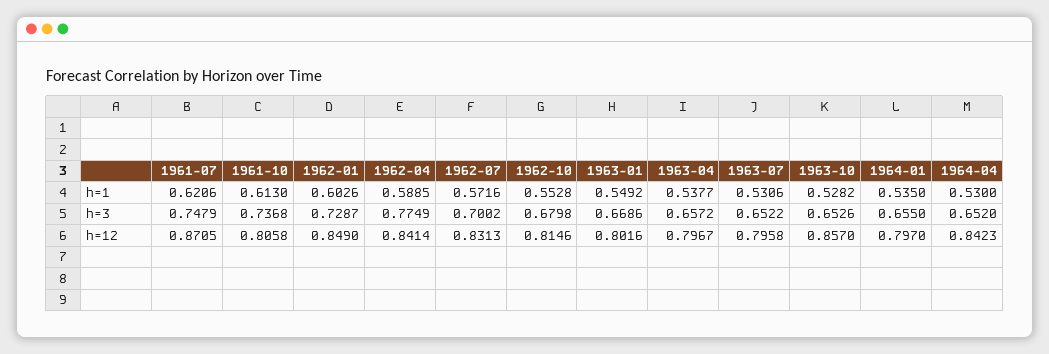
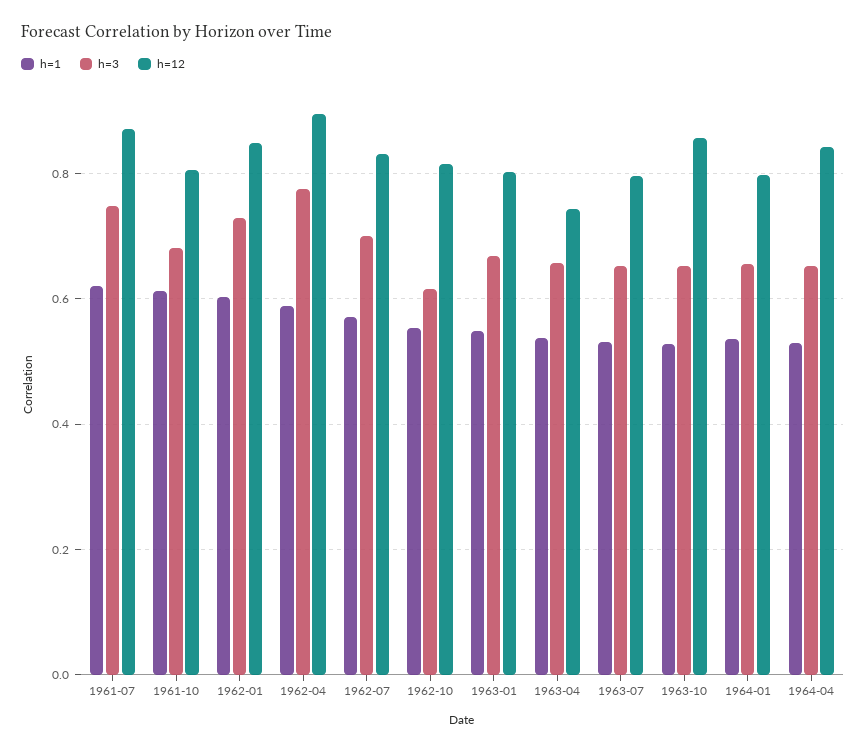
h=3, 1961-10: 0.7368 -> 0.68
h=3, 1962-10: 0.6798 -> 0.62
h=12, 1962-04: 0.8414 -> 0.9
h=12, 1963-04: 0.7967 -> 0.74

